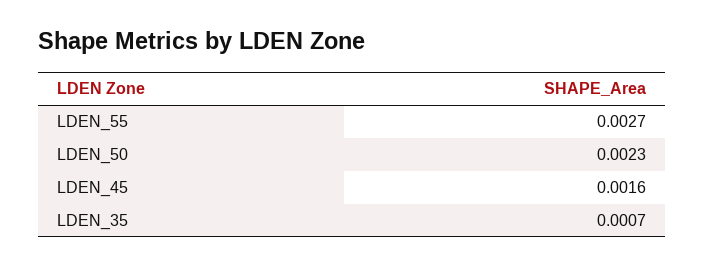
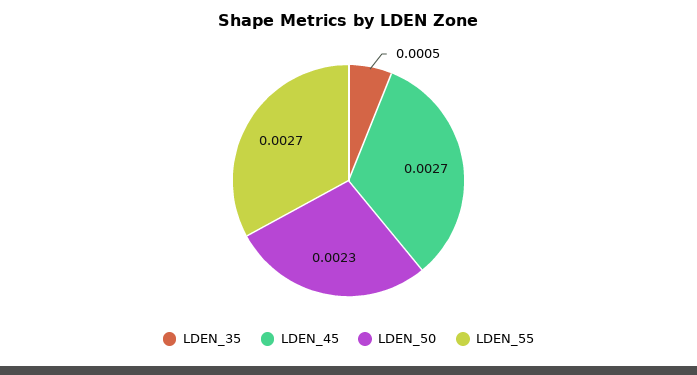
LDEN_45: 0.0016 -> 0.0027
LDEN_35: 0.0007 -> 0.0005

